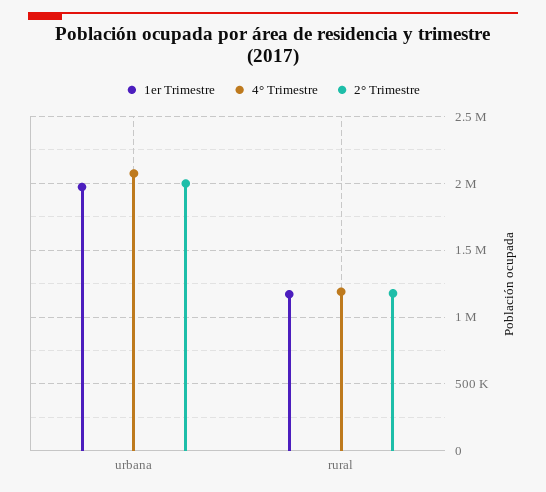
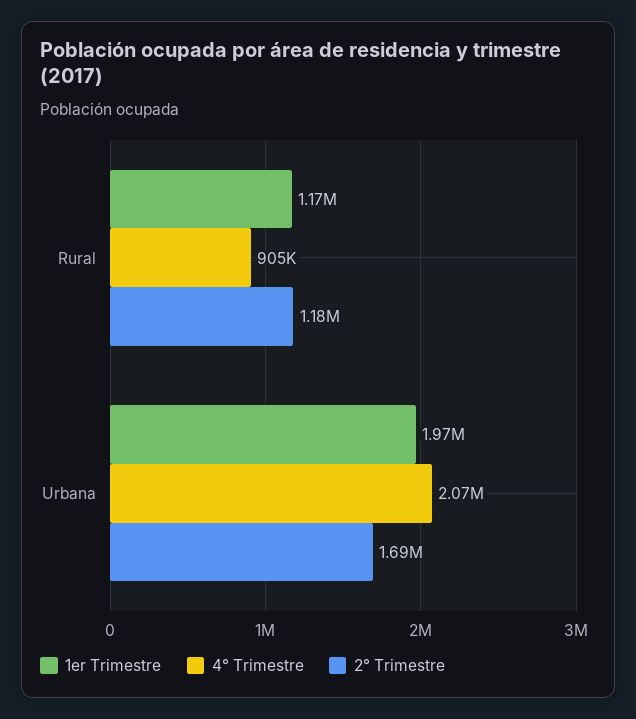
2° Trimestre, urbana: 2000000 -> 1690000
4° Trimestre, rural: 1200000 -> 905000

